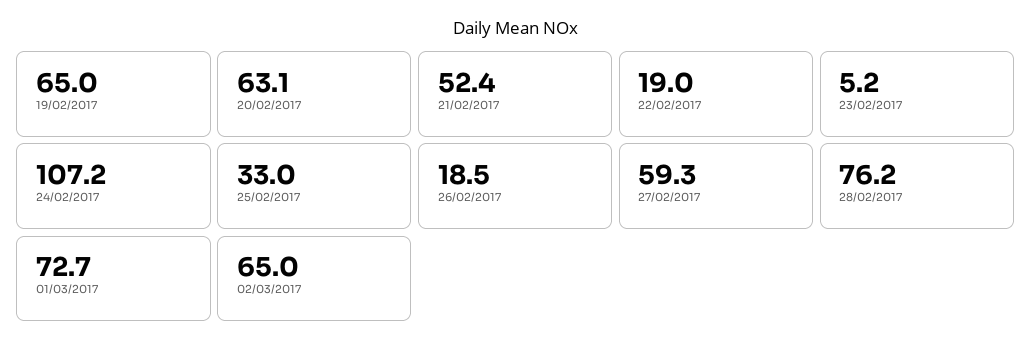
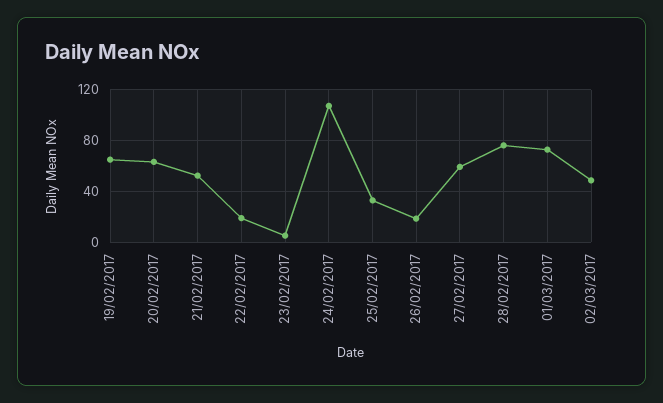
02/03/2017: 65 -> 50

